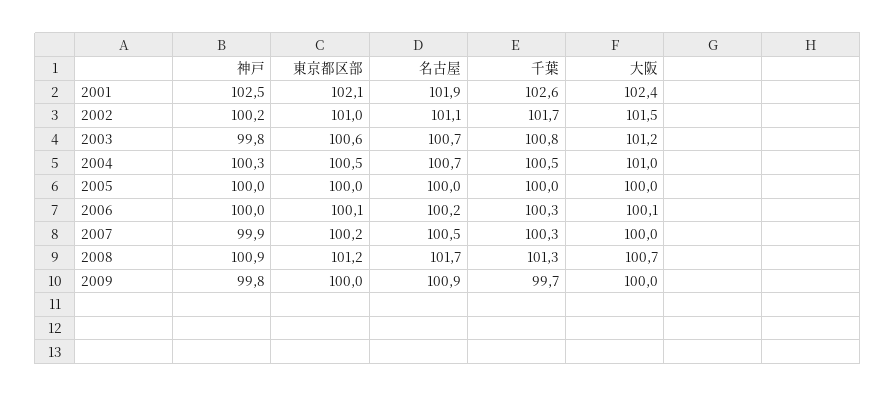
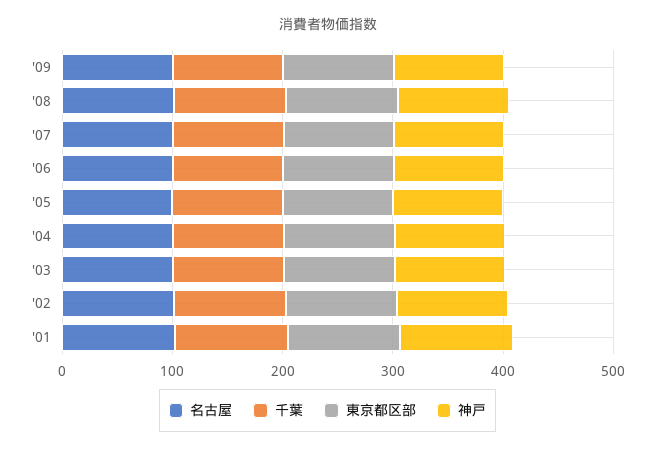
大阪, 2001: 102.4 -> none
大阪, 2002: 101.5 -> none
大阪, 2003: 101.2 -> none
大阪, 2004: 101 -> none
大阪, 2005: 100 -> none
大阪, 2006: 100.1 -> none
大阪, 2007: 100 -> none
大阪, 2008: 100.7 -> none
大阪, 2009: 100 -> none

